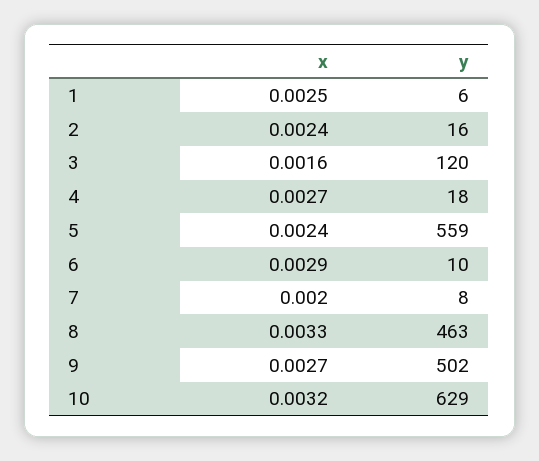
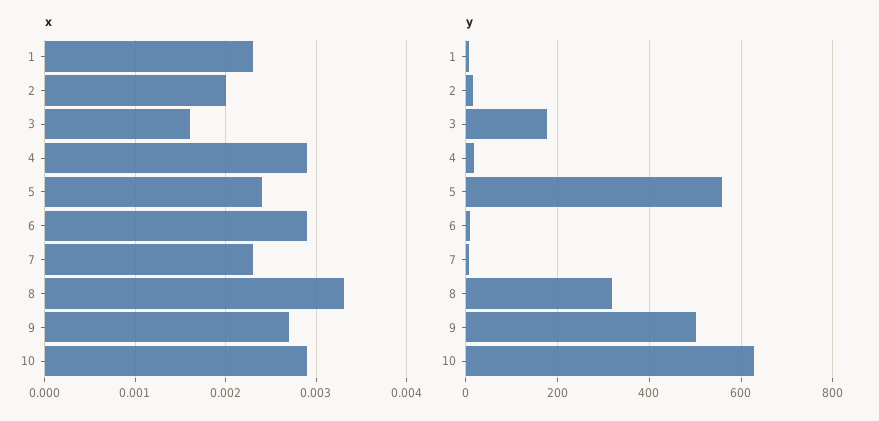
x, 1: 0.0025 -> 0.0023
x, 2: 0.0024 -> 0.002
y, 3: 120 -> 180
x, 4: 0.0027 -> 0.0029
x, 7: 0.002 -> 0.0023
y, 8: 463 -> 320
x, 10: 0.0032 -> 0.0029

